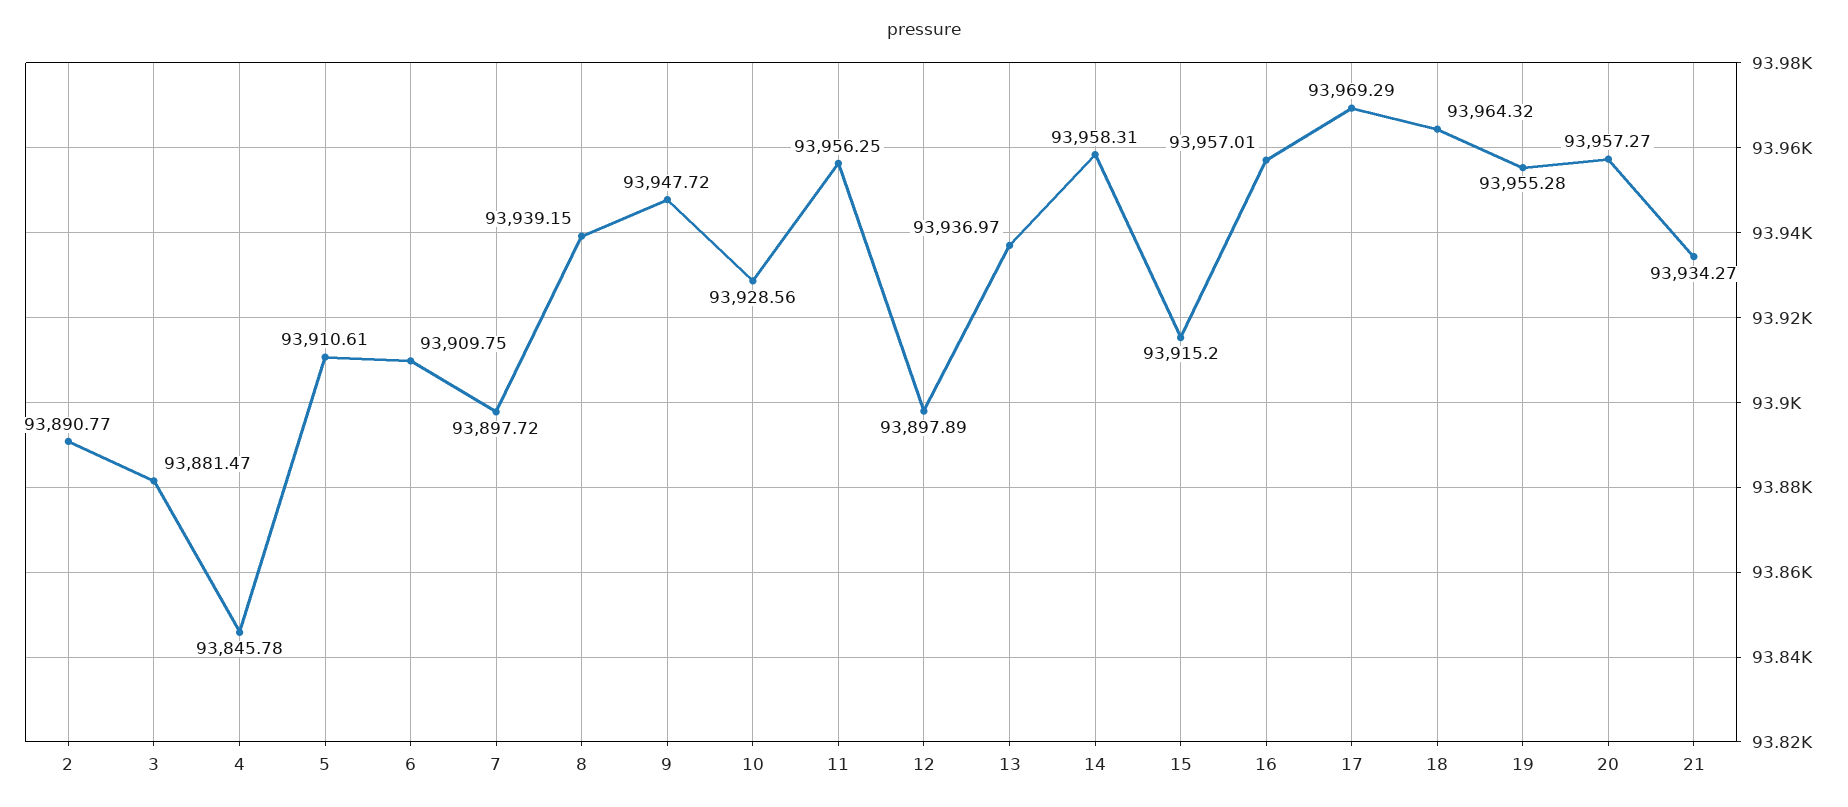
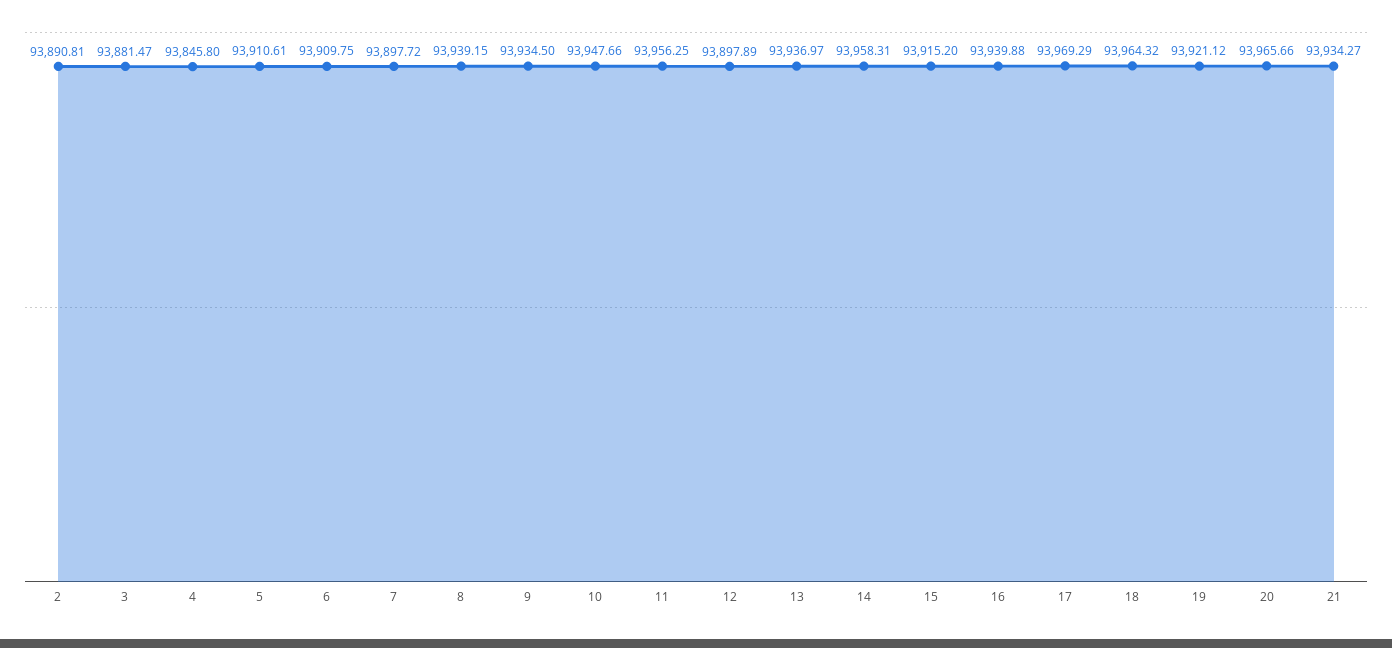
2: 93890.77 -> 93890.81
4: 93845.78 -> 93845.8
9: 93947.72 -> 93934.5
10: 93928.56 -> 93947.66
16: 93957.01 -> 93939.88
19: 93955.28 -> 93921.12
20: 93957.27 -> 93965.66

